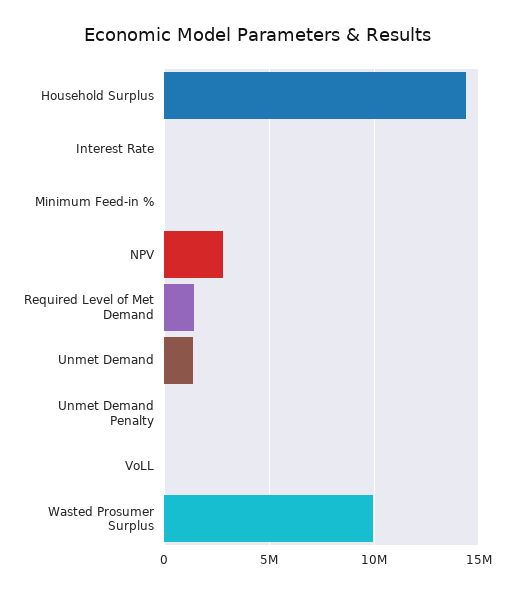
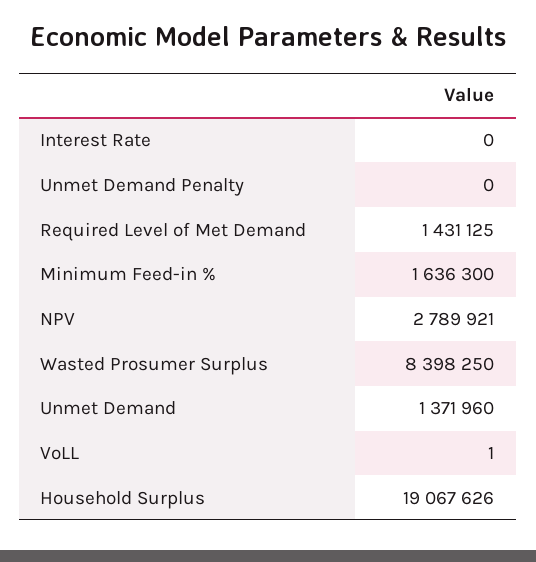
Household Surplus: 14500000 -> 19067626
Minimum Feed-in %: 0 -> 1636300
Wasted Prosumer Surplus: 10000000 -> 8398250

